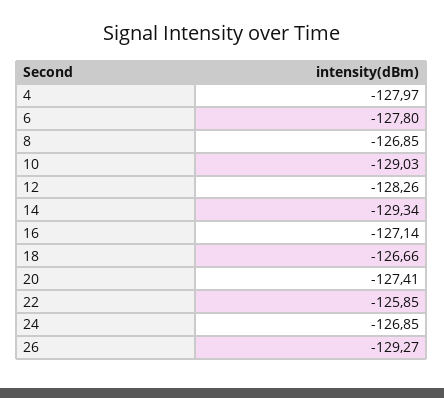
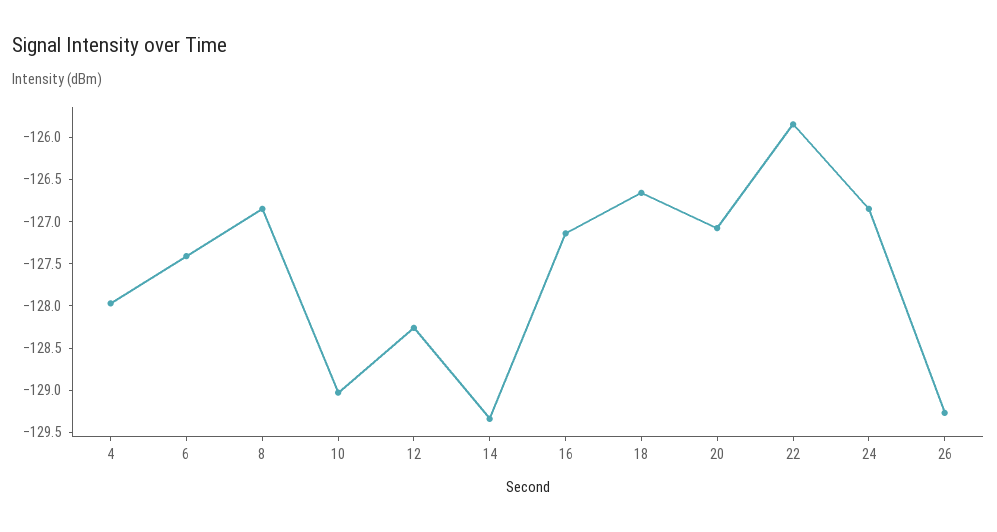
6: -127.8 -> -127.4
20: -127.41 -> -127.1

